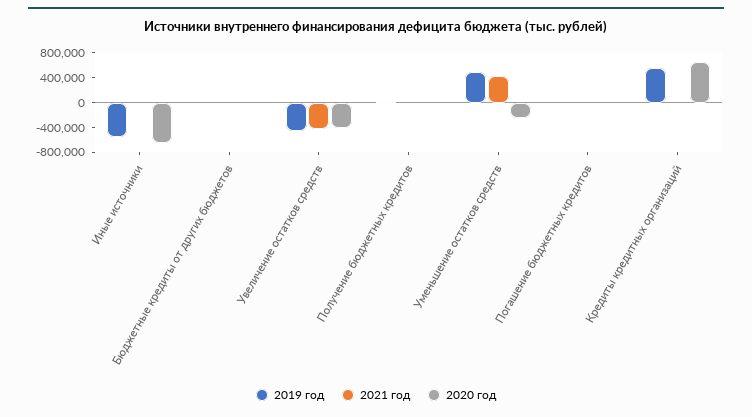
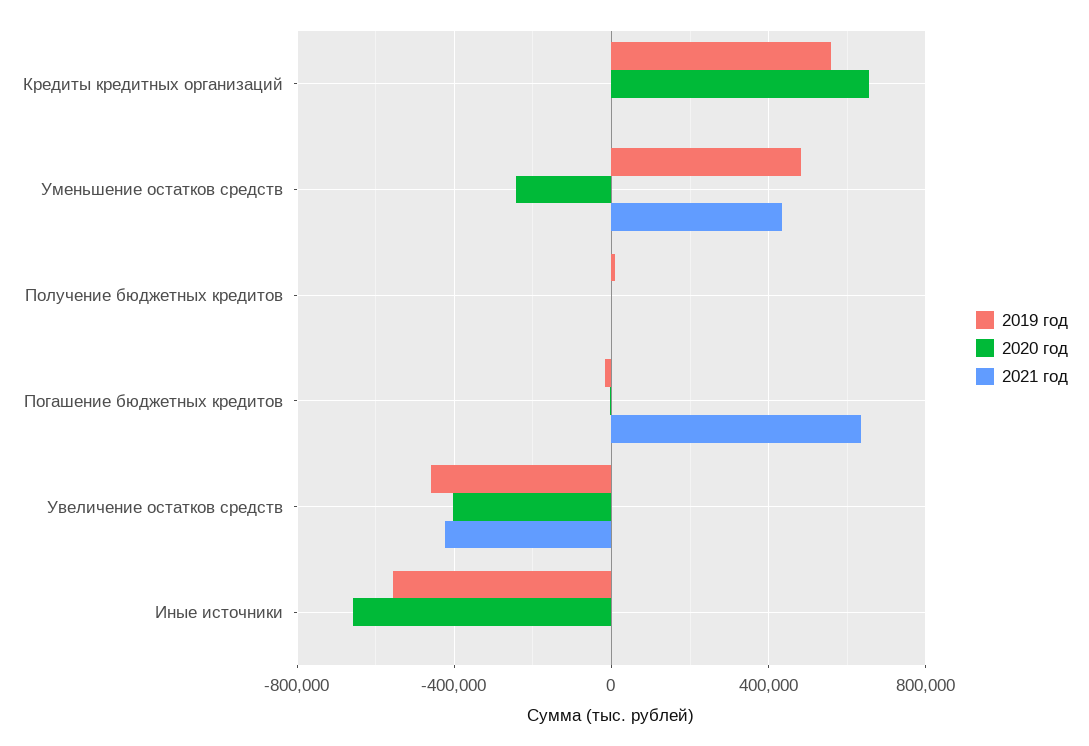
2019 год, Бюджетные кредиты от других бюджетов: 0 -> none
2021 год, Бюджетные кредиты от других бюджетов: 0 -> none
2020 год, Бюджетные кредиты от других бюджетов: 0 -> none
2021 год, Погашение бюджетных кредитов: 0 -> 650000

